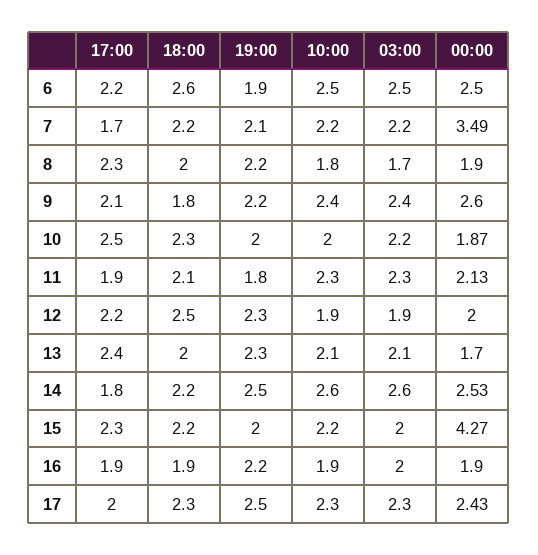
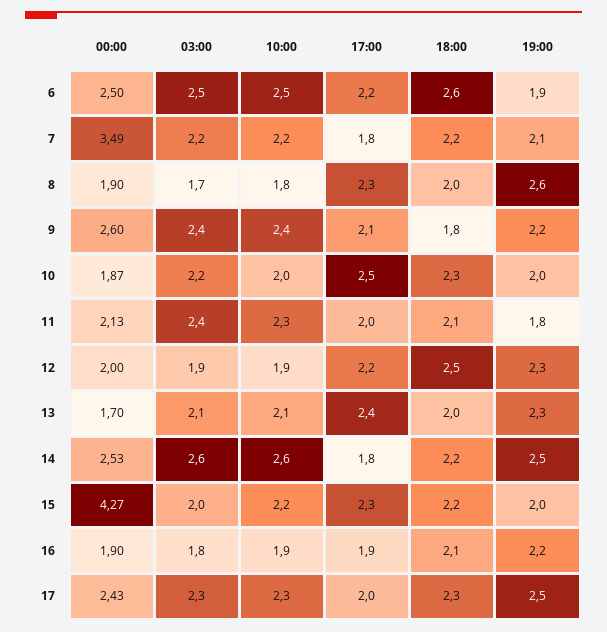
17:00, 7: 1.7 -> 1.8
19:00, 8: 2.2 -> 2.6
17:00, 11: 1.9 -> 2
03:00, 11: 2.3 -> 2.4
18:00, 16: 1.9 -> 2.1
03:00, 16: 2 -> 1.8

